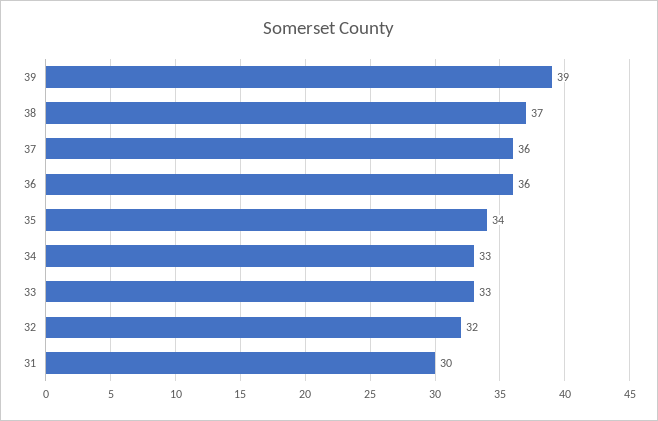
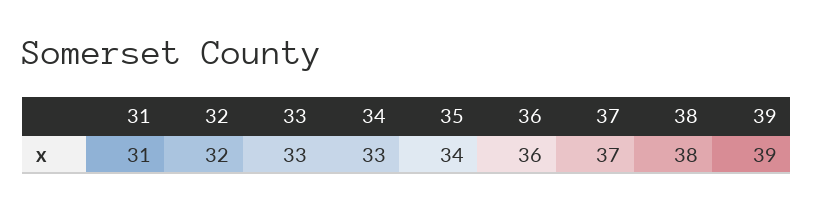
38: 37 -> 38
37: 36 -> 37
31: 30 -> 31

